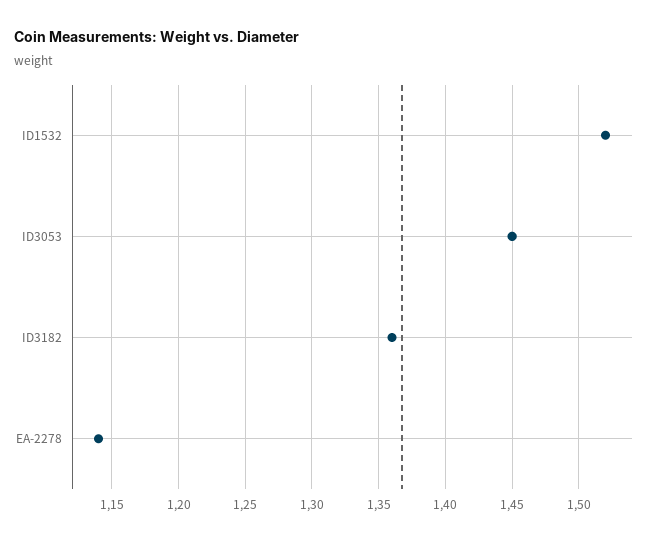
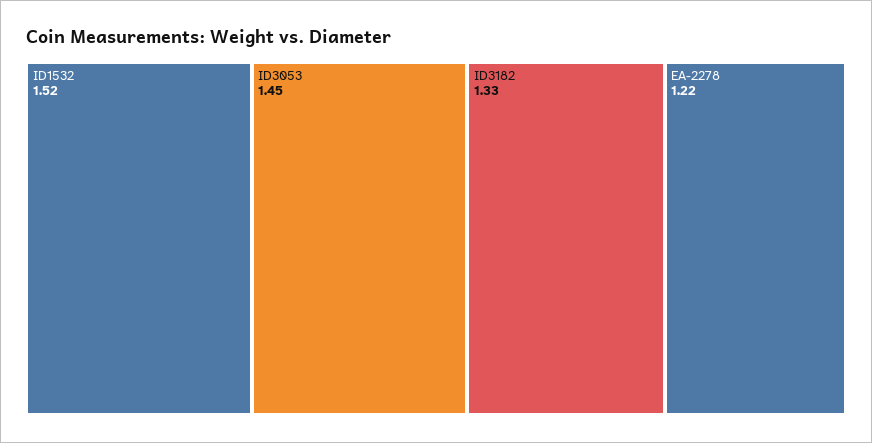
ID3182: 1.36 -> 1.33
EA-2278: 1.14 -> 1.22

